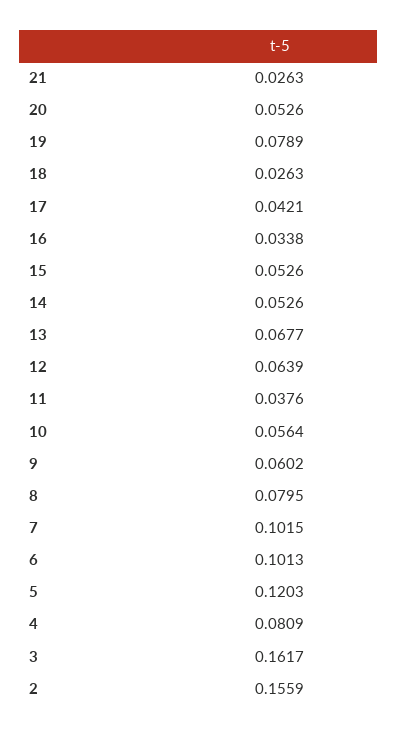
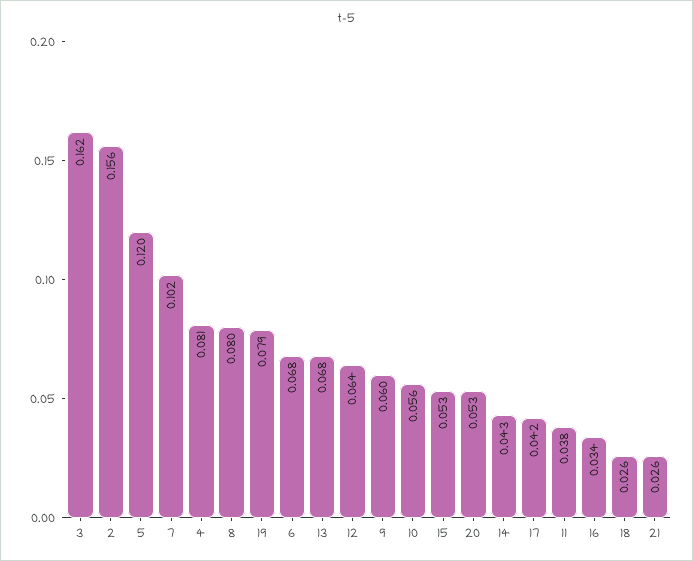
14: 0.0526 -> 0.043
6: 0.1013 -> 0.068

